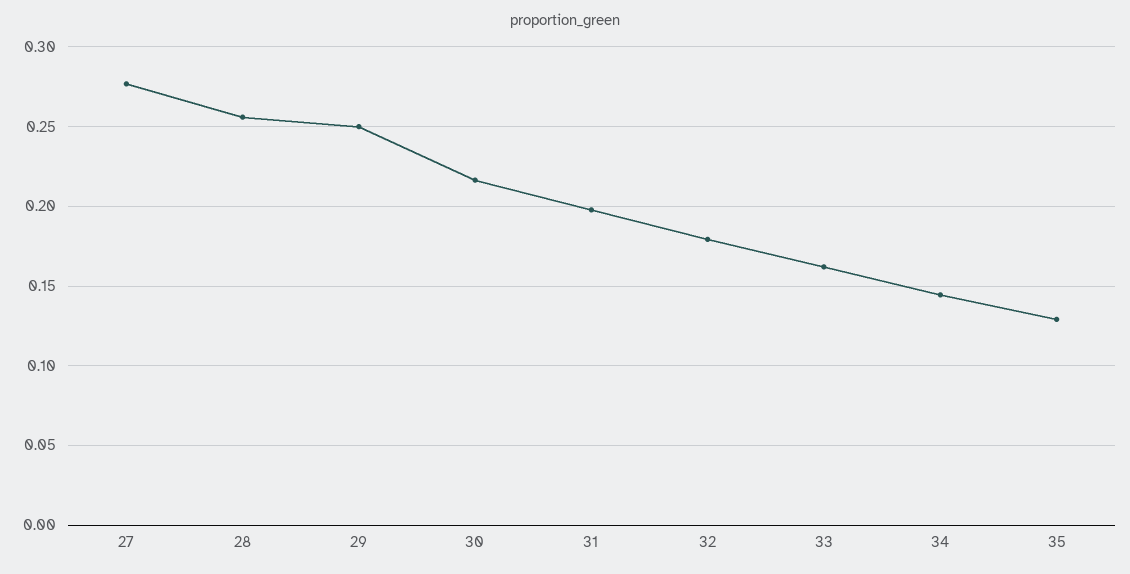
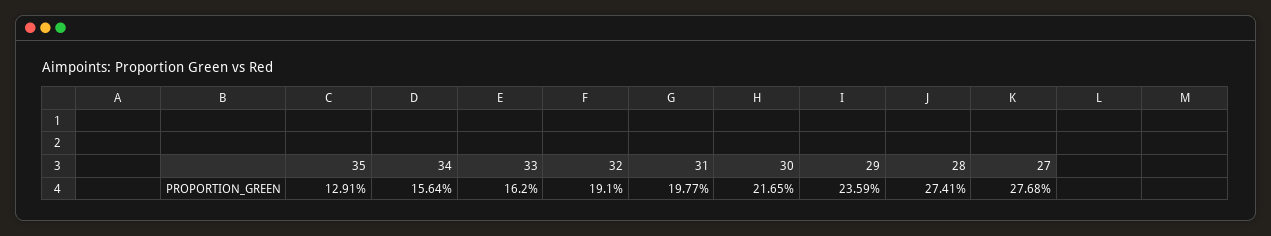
28: 0.255 -> 0.2741
29: 0.25 -> 0.2359
32: 0.18 -> 0.191
34: 0.145 -> 0.1564

